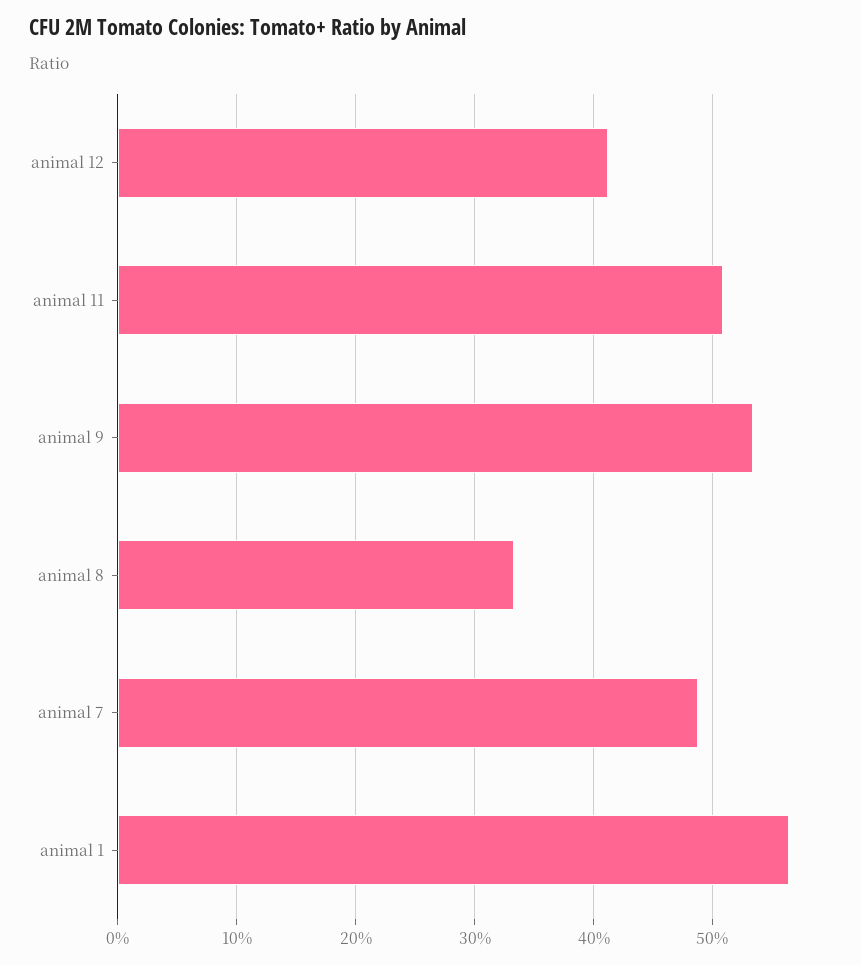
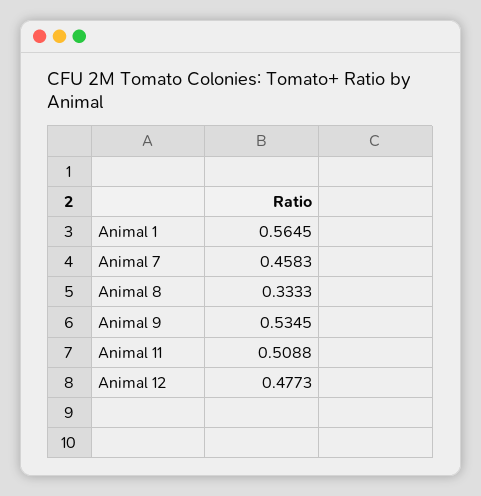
animal 12: 0.41 -> 0.4773
animal 7: 0.49 -> 0.4583

